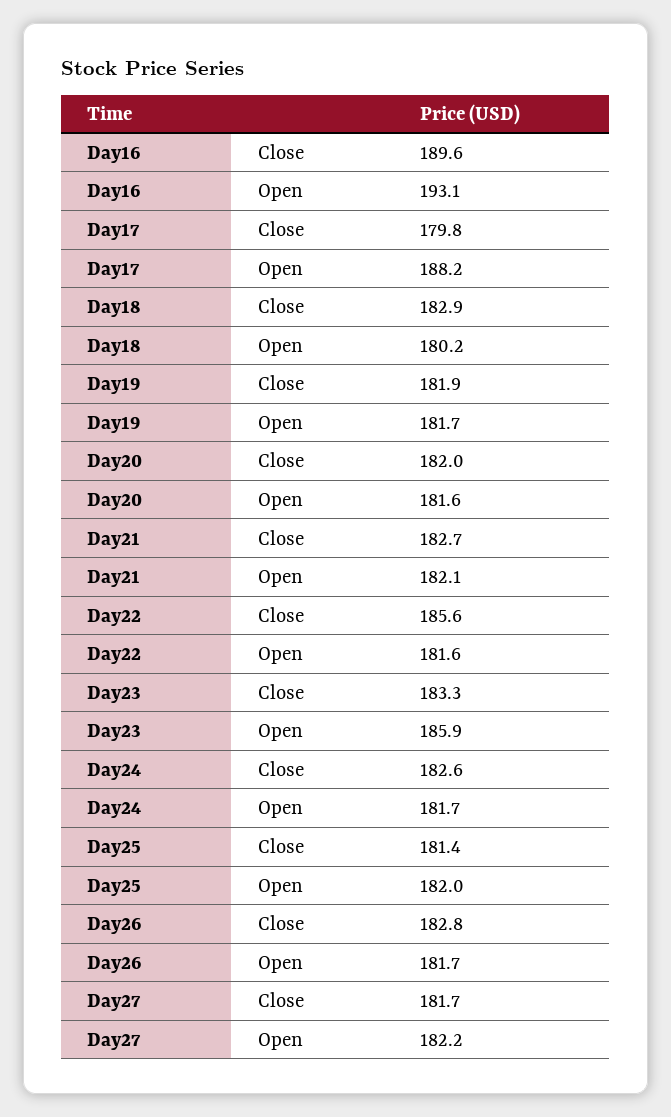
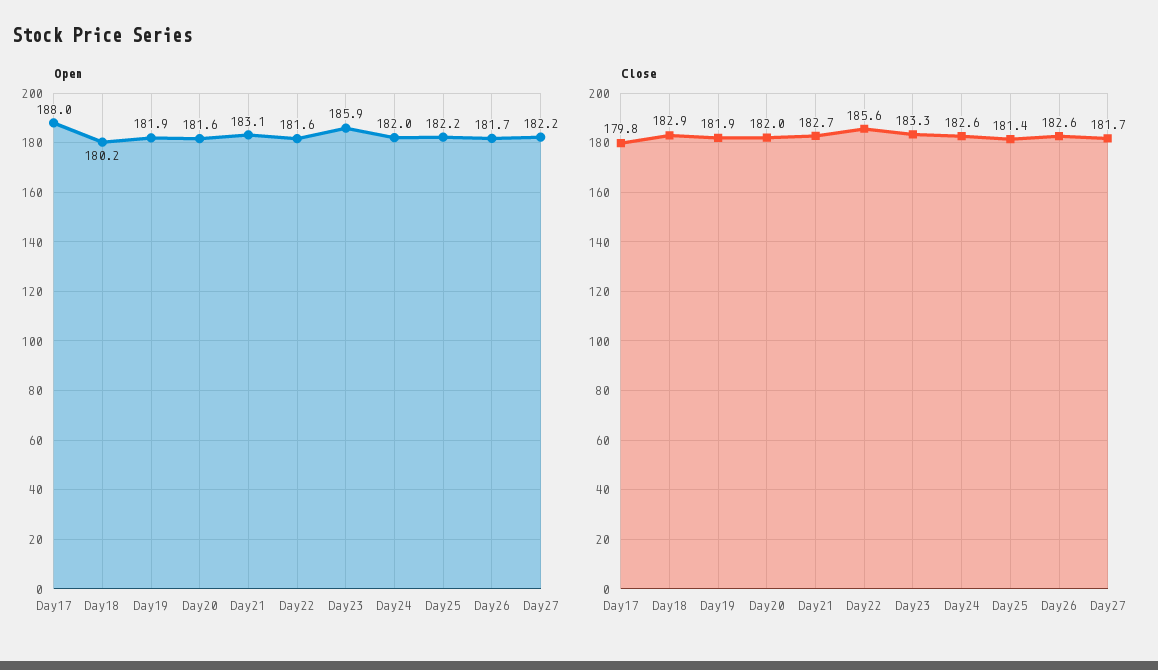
Close, Day16: 189.6 -> none
Open, Day16: 193.1 -> none
Open, Day17: 188.2 -> 188
Open, Day19: 181.7 -> 181.9
Open, Day21: 182.1 -> 183.1
Open, Day24: 181.7 -> 182
Open, Day25: 182 -> 182.2
Close, Day26: 182.8 -> 182.6

